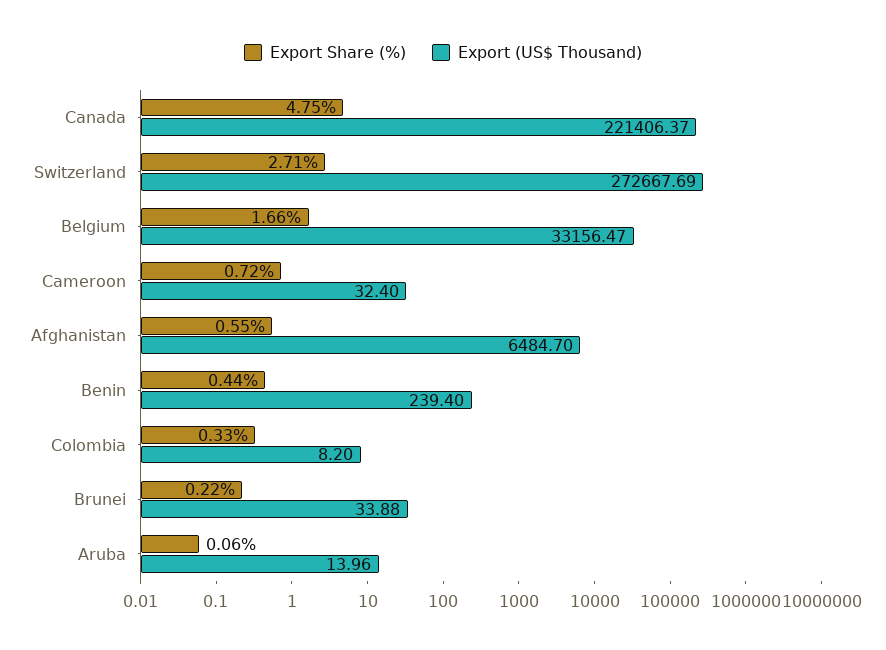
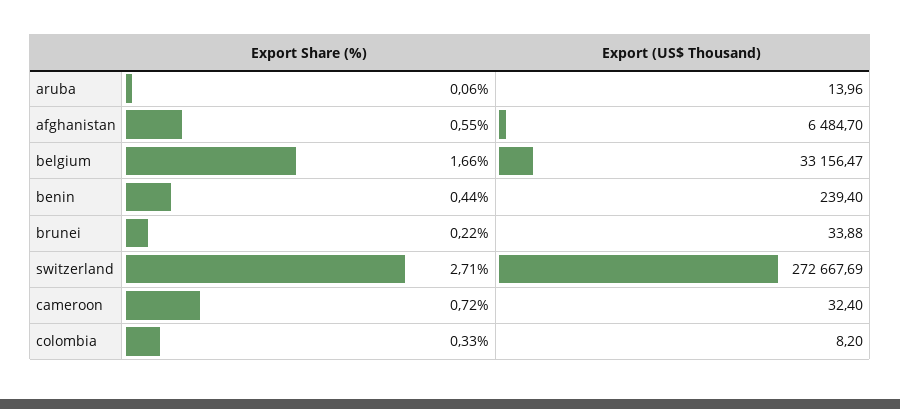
Export Share (%), Canada: 4.75 -> none
Export (US$ Thousand), Canada: 221406.37 -> none

